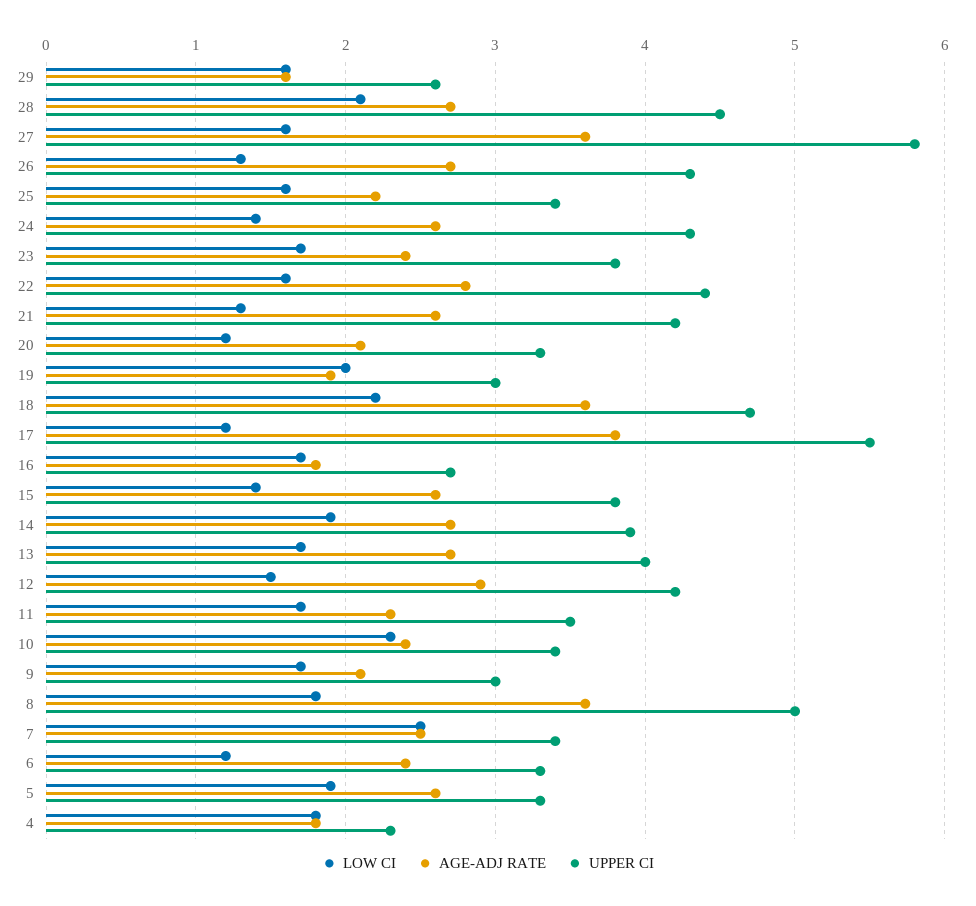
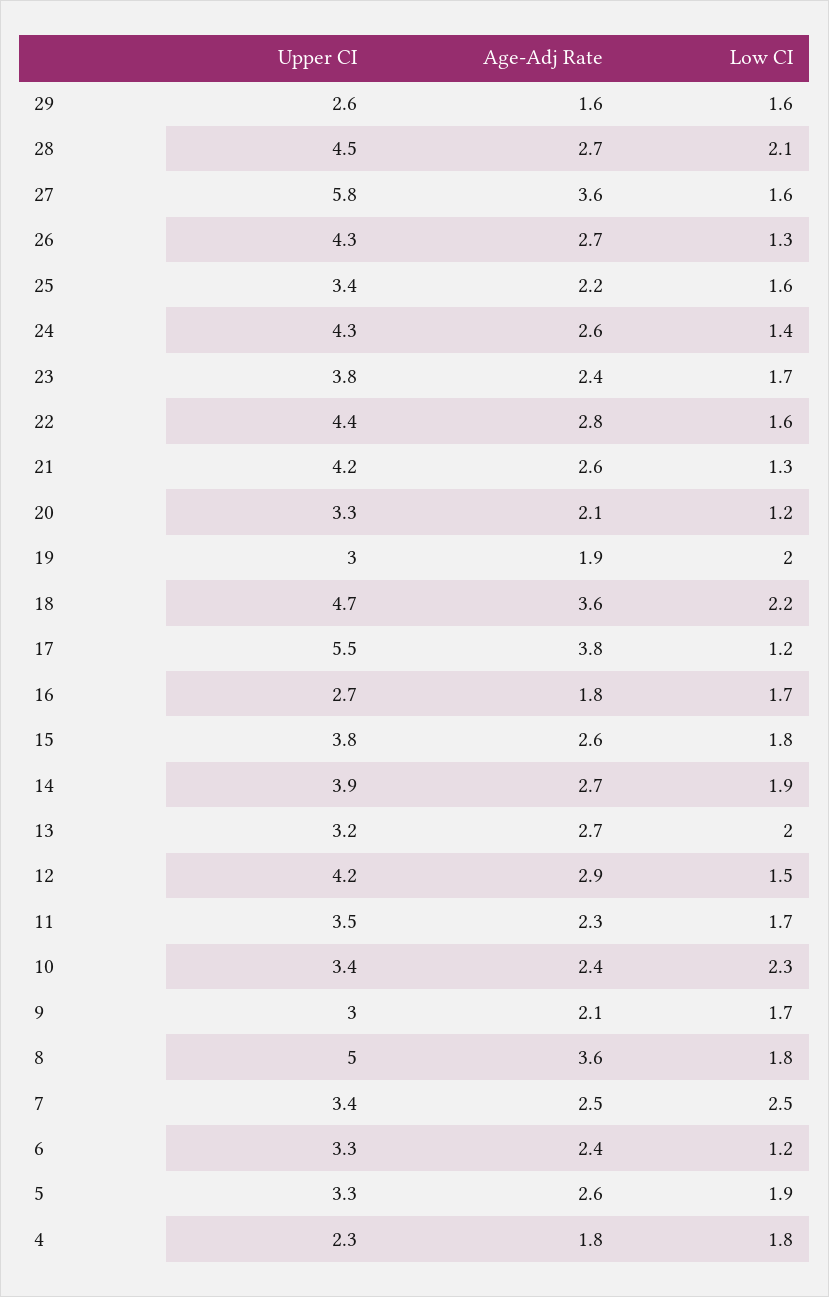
LOW CI, 15: 1.4 -> 1.8
LOW CI, 13: 1.7 -> 2
UPPER CI, 13: 4 -> 3.2

